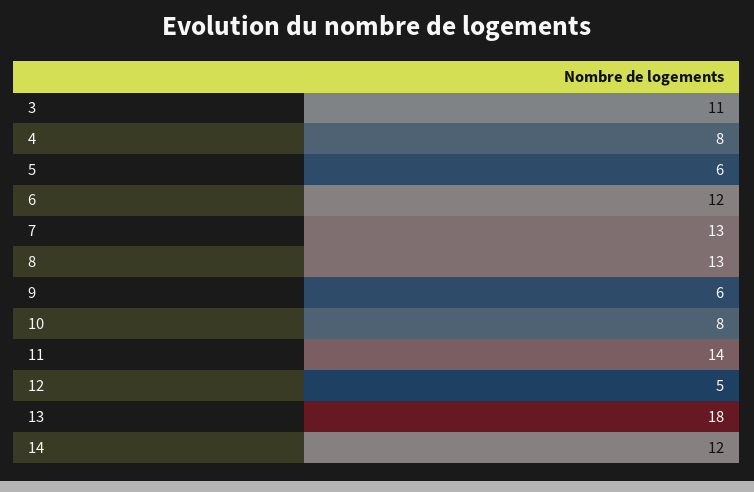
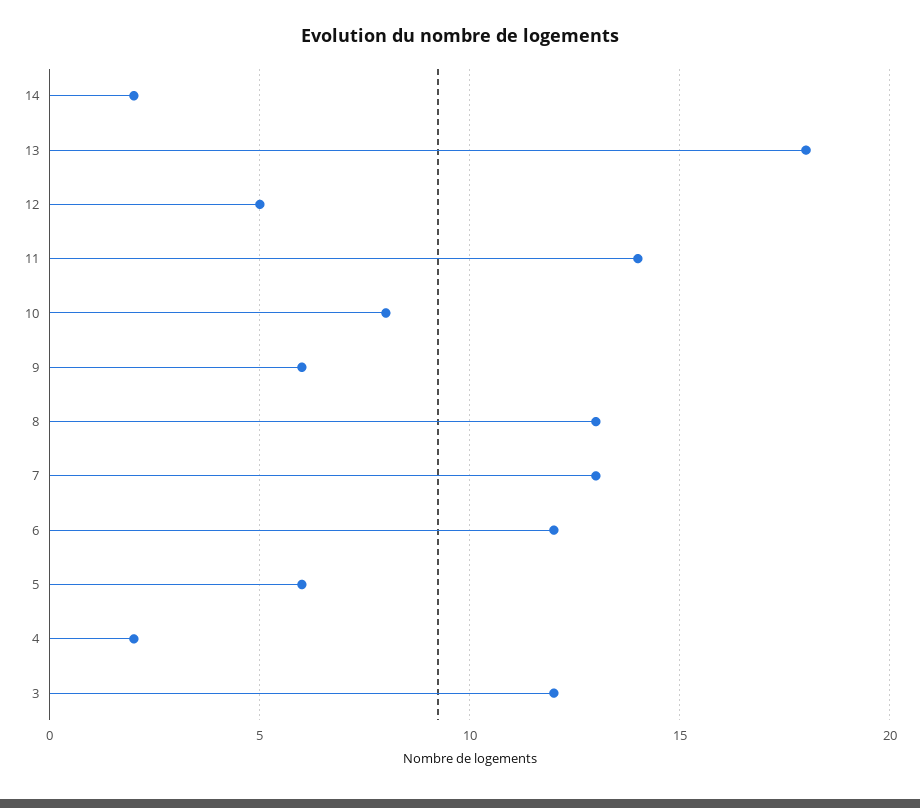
3: 11 -> 12
4: 8 -> 2
14: 12 -> 2

